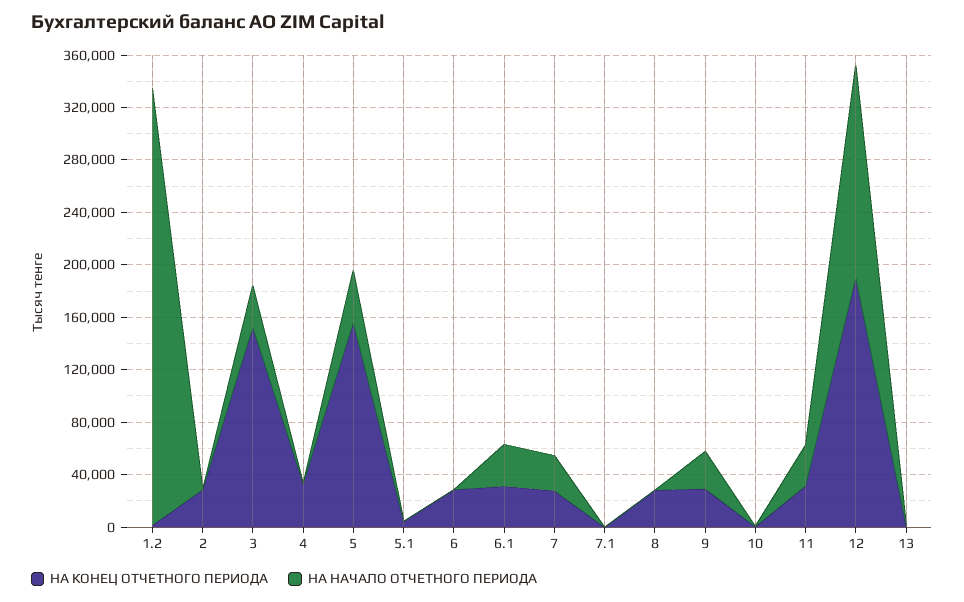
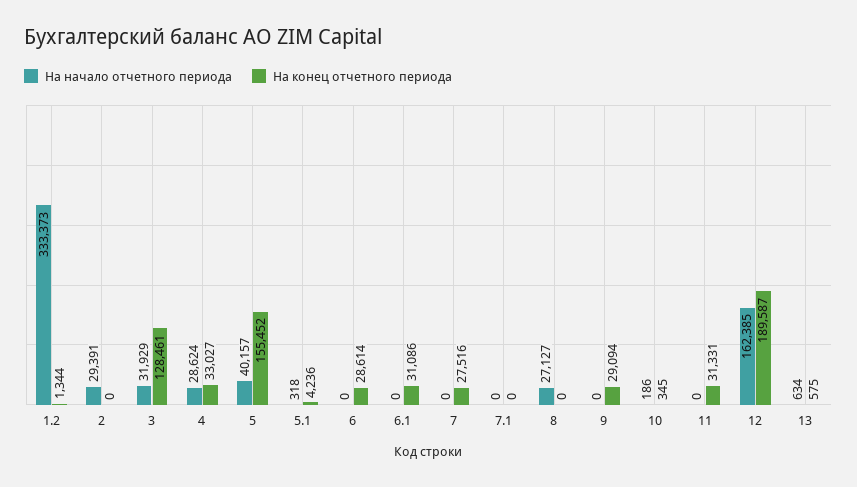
НА КОНЕЦ ОТЧЕТНОГО ПЕРИОДА, 2: 30000 -> 0
НА НАЧАЛО ОТЧЕТНОГО ПЕРИОДА, 2: 0 -> 29391
НА КОНЕЦ ОТЧЕТНОГО ПЕРИОДА, 3: 150000 -> 128461
НА НАЧАЛО ОТЧЕТНОГО ПЕРИОДА, 4: 0 -> 28624
НА НАЧАЛО ОТЧЕТНОГО ПЕРИОДА, 6.1: 30000 -> 0
НА НАЧАЛО ОТЧЕТНОГО ПЕРИОДА, 7: 30000 -> 0
НА КОНЕЦ ОТЧЕТНОГО ПЕРИОДА, 8: 30000 -> 0
НА НАЧАЛО ОТЧЕТНОГО ПЕРИОДА, 8: 0 -> 27127
НА НАЧАЛО ОТЧЕТНОГО ПЕРИОДА, 9: 30000 -> 0
НА НАЧАЛО ОТЧЕТНОГО ПЕРИОДА, 11: 30000 -> 0

